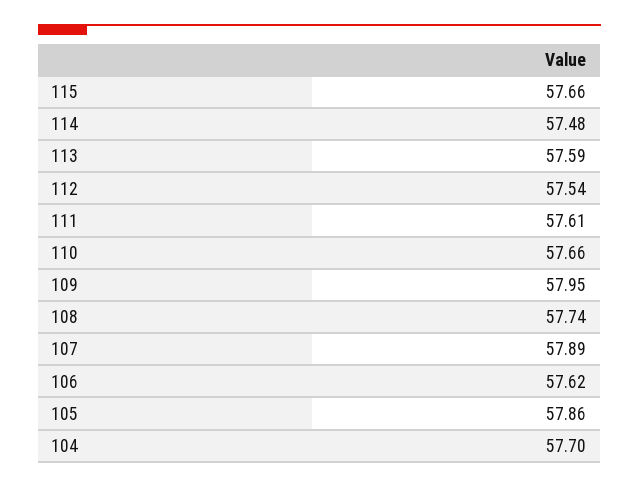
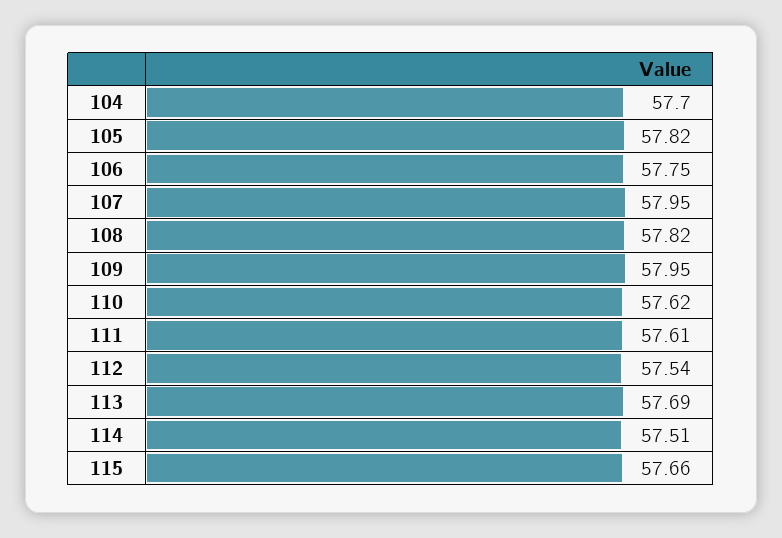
114: 57.48 -> 57.51
113: 57.59 -> 57.69
110: 57.66 -> 57.62
108: 57.74 -> 57.82
107: 57.89 -> 57.95
106: 57.62 -> 57.75
105: 57.86 -> 57.82

